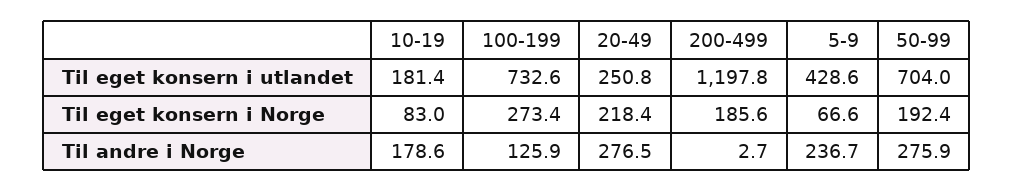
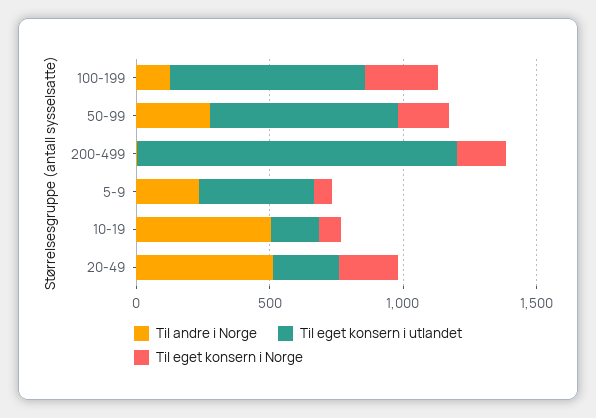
Til andre i Norge, 10-19: 178.6 -> 500
Til andre i Norge, 20-49: 276.5 -> 500

